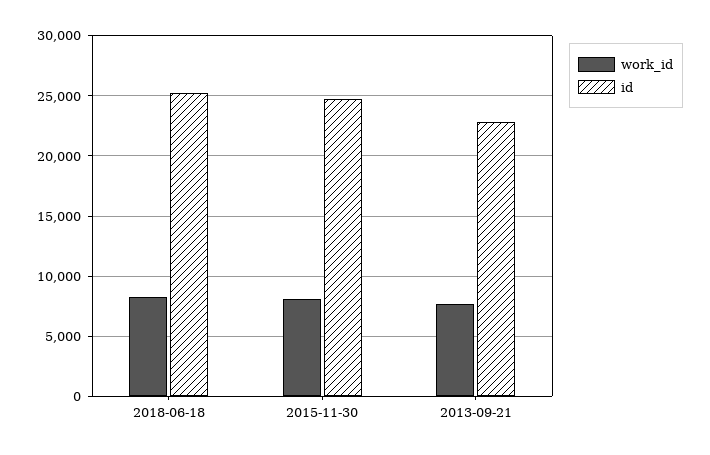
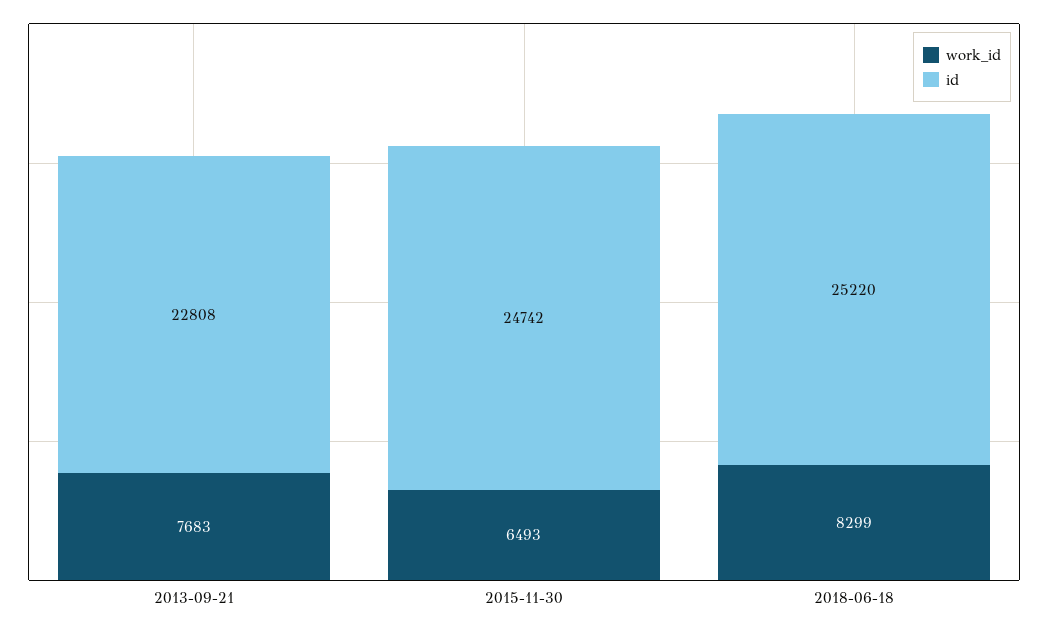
work_id, 2015-11-30: 8000 -> 6493

